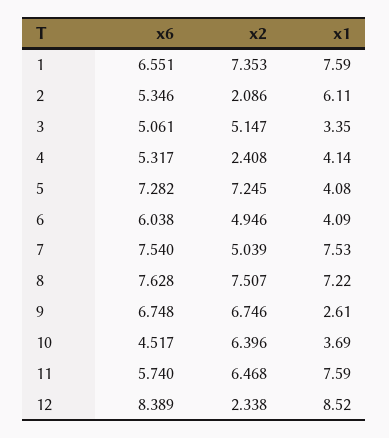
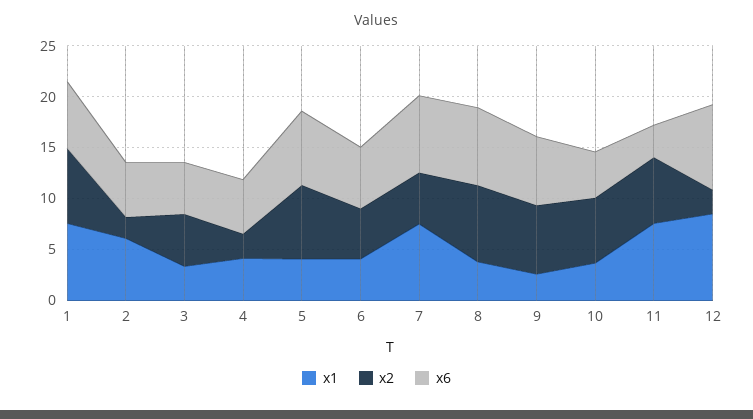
x1, 8: 7.22 -> 4
x6, 11: 5.74 -> 3

